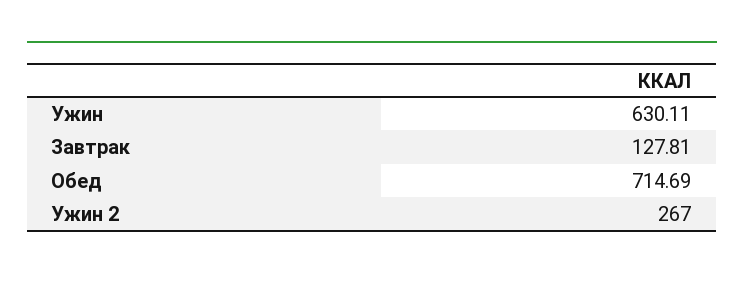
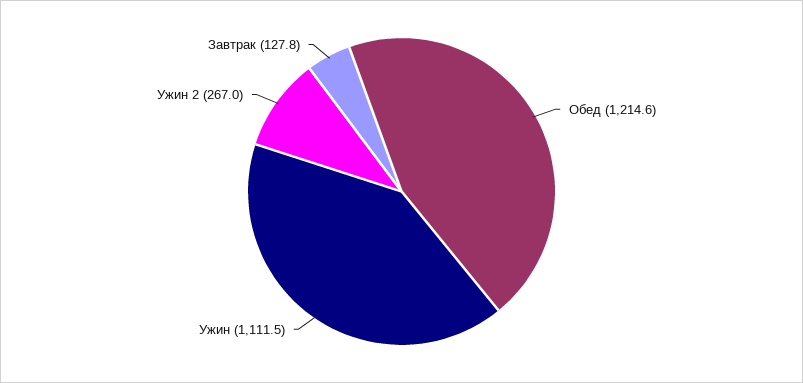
Ужин: 630.11 -> 1111.5
Обед: 714.69 -> 1214.6

